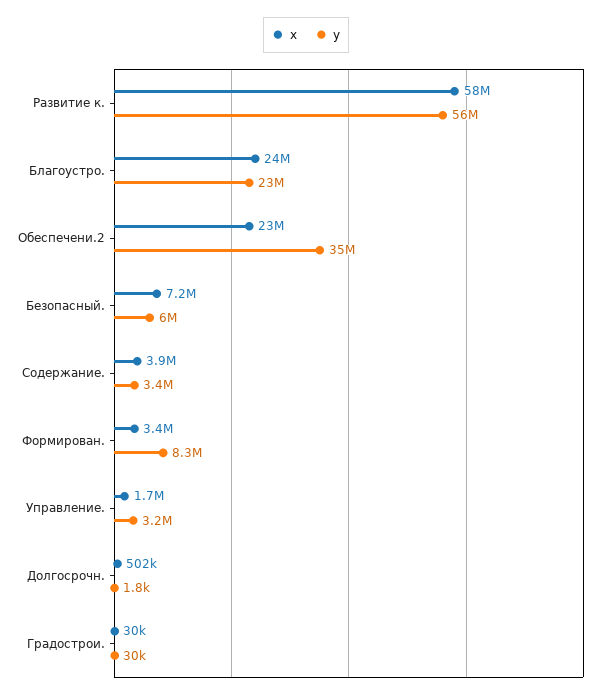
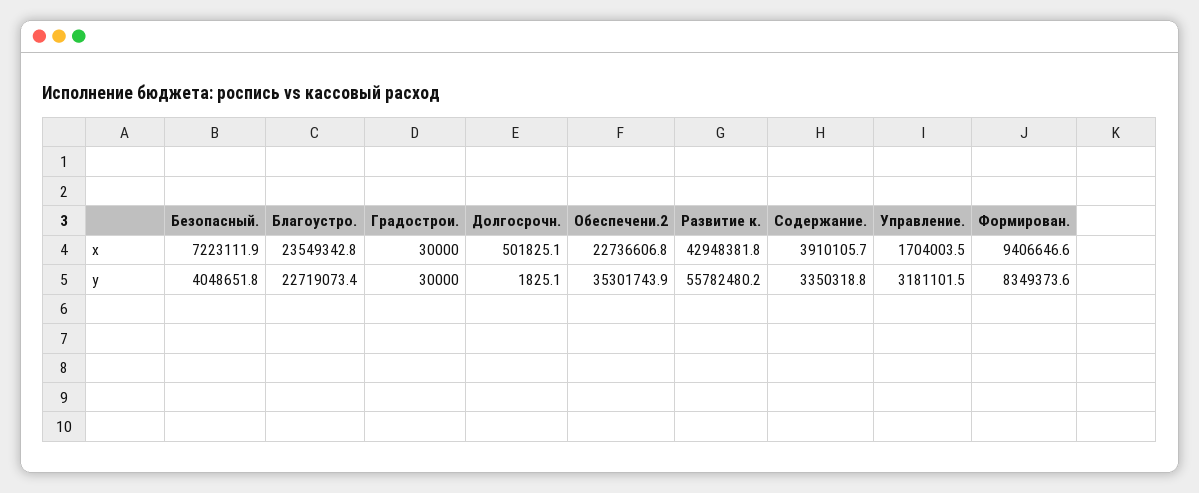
x, Развитие к.: 58000000 -> 42948381.8
y, Безопасный.: 6000000 -> 4048651.8
x, Формирован.: 3400000 -> 9406646.6

